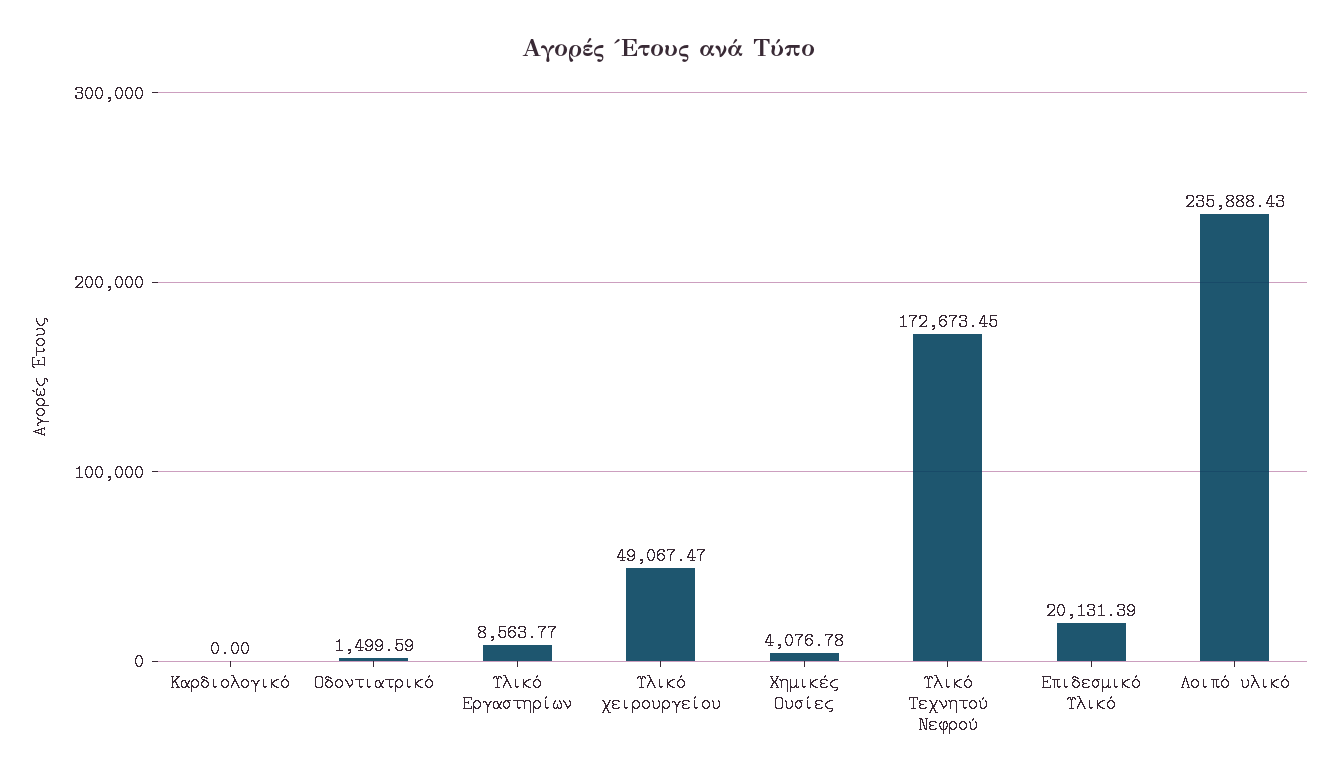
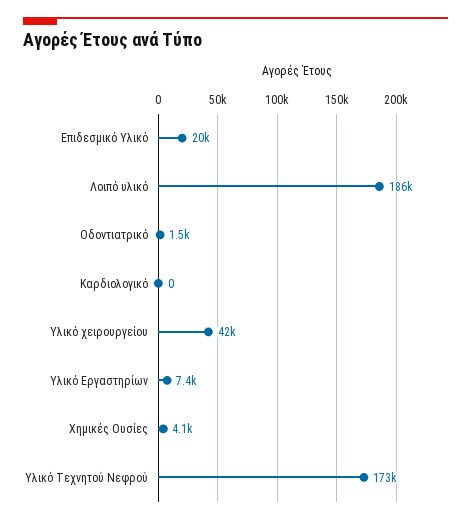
Υλικό Εργαστηρίων: 8563.77 -> 7400
Υλικό χειρουργείου: 49067.47 -> 42000
Λοιπό υλικό: 235888.43 -> 186000

